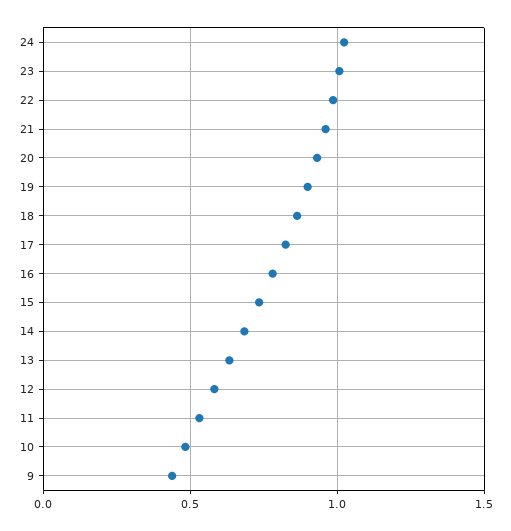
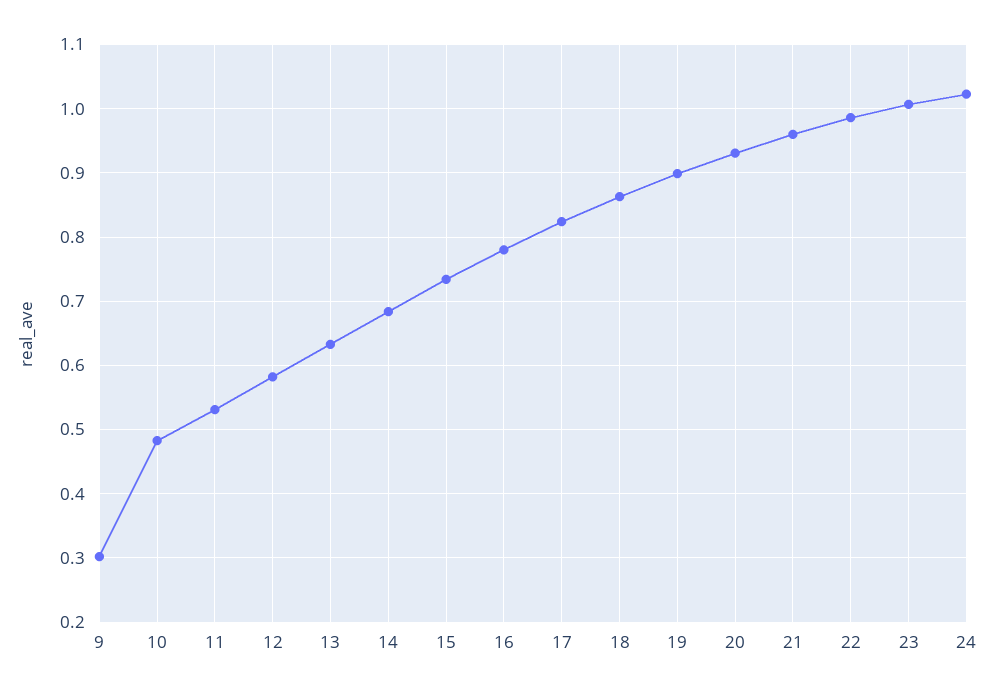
9: 0.45 -> 0.3

